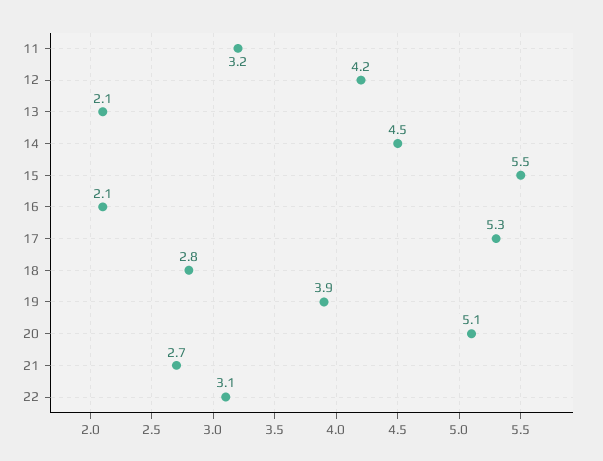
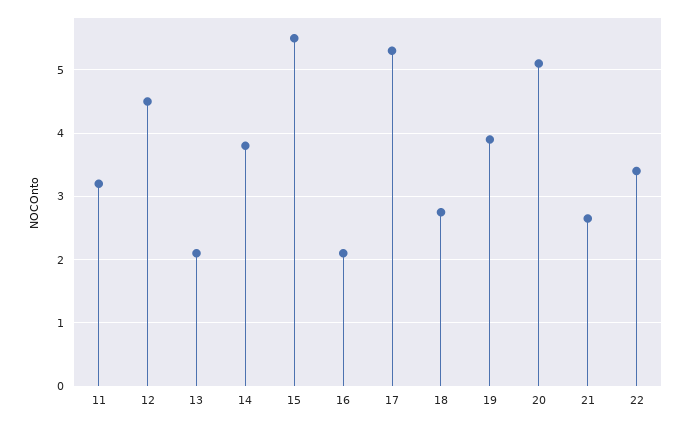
12: 4.2 -> 4.5
14: 4.5 -> 3.8
22: 3.1 -> 3.4

